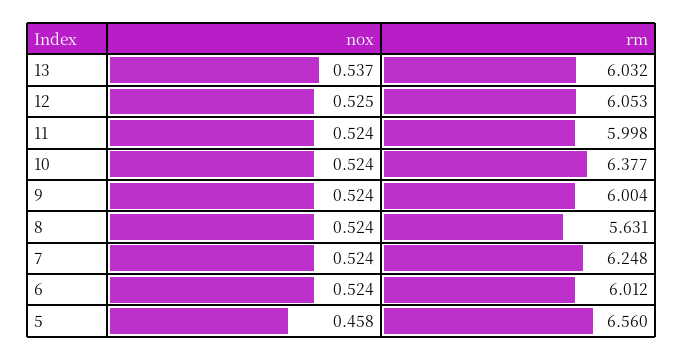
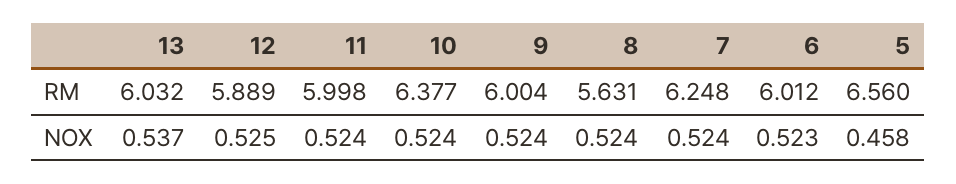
rm, 12: 6.053 -> 5.889
nox, 6: 0.524 -> 0.523

